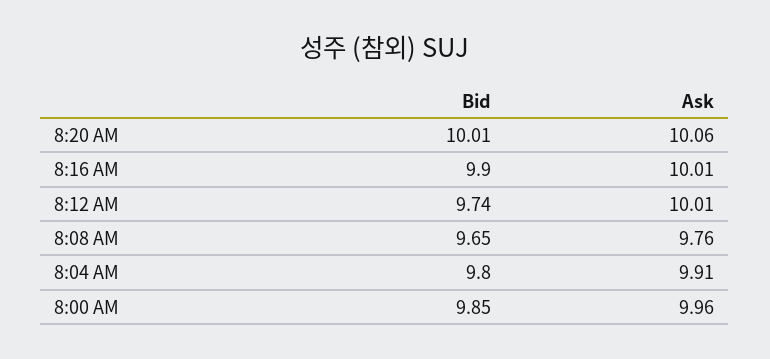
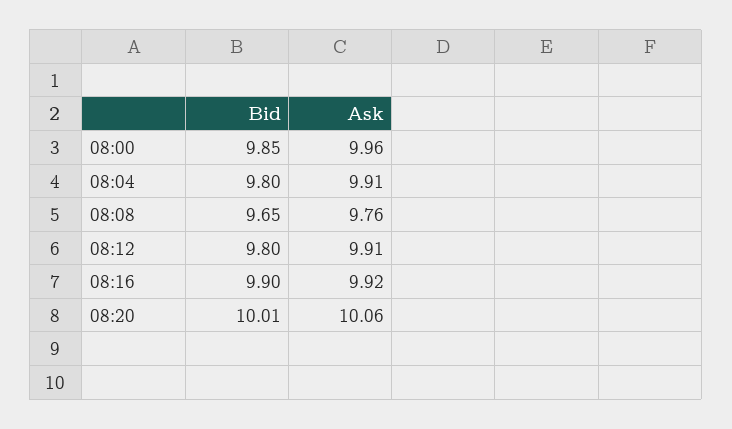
Ask, 8:16 AM: 10.01 -> 9.92
Bid, 8:12 AM: 9.74 -> 9.8
Ask, 8:12 AM: 10.01 -> 9.91

